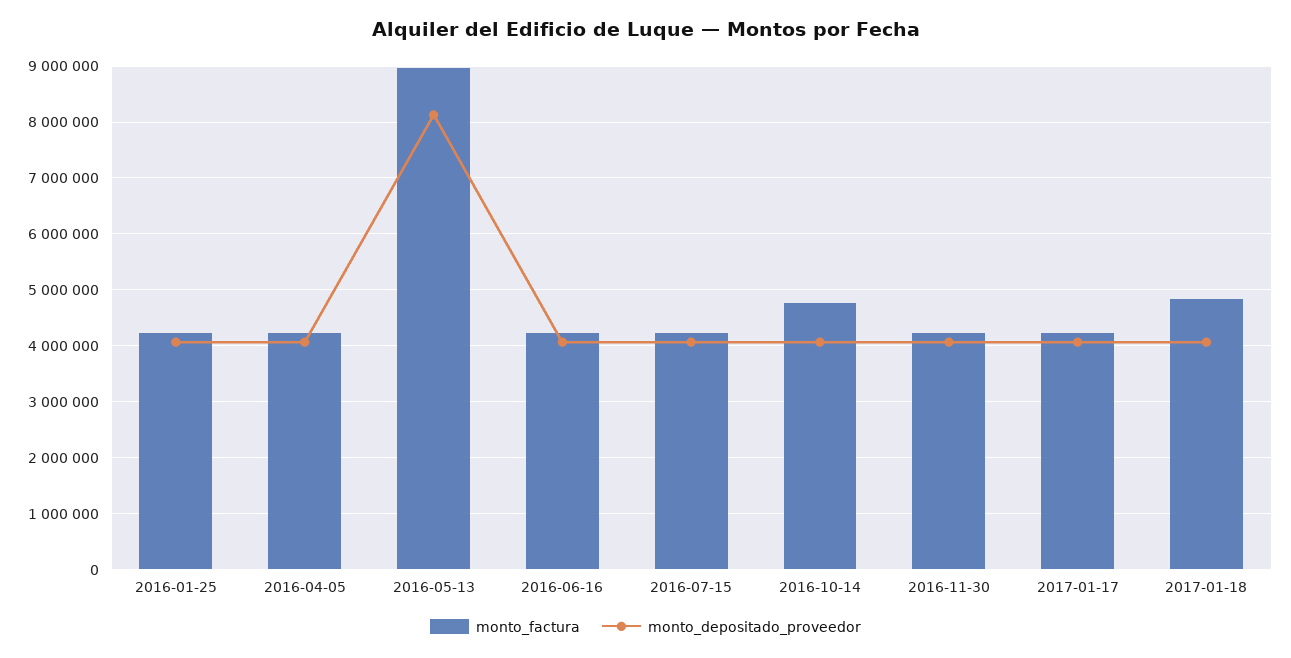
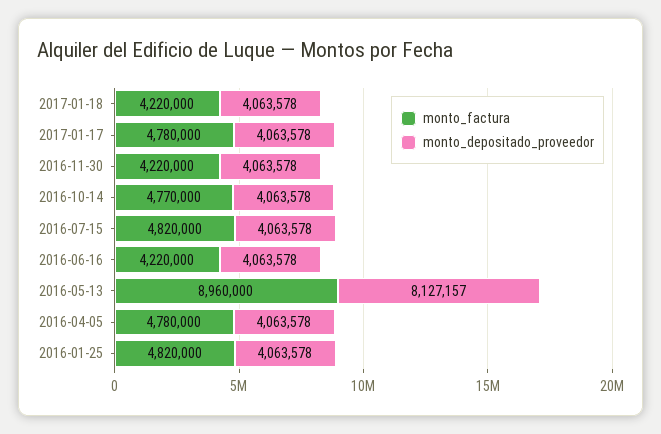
monto_factura, 2016-01-25: 4200000 -> 4820000
monto_factura, 2016-04-05: 4200000 -> 4780000
monto_factura, 2016-07-15: 4200000 -> 4820000
monto_factura, 2017-01-17: 4200000 -> 4780000
monto_factura, 2017-01-18: 4800000 -> 4220000

